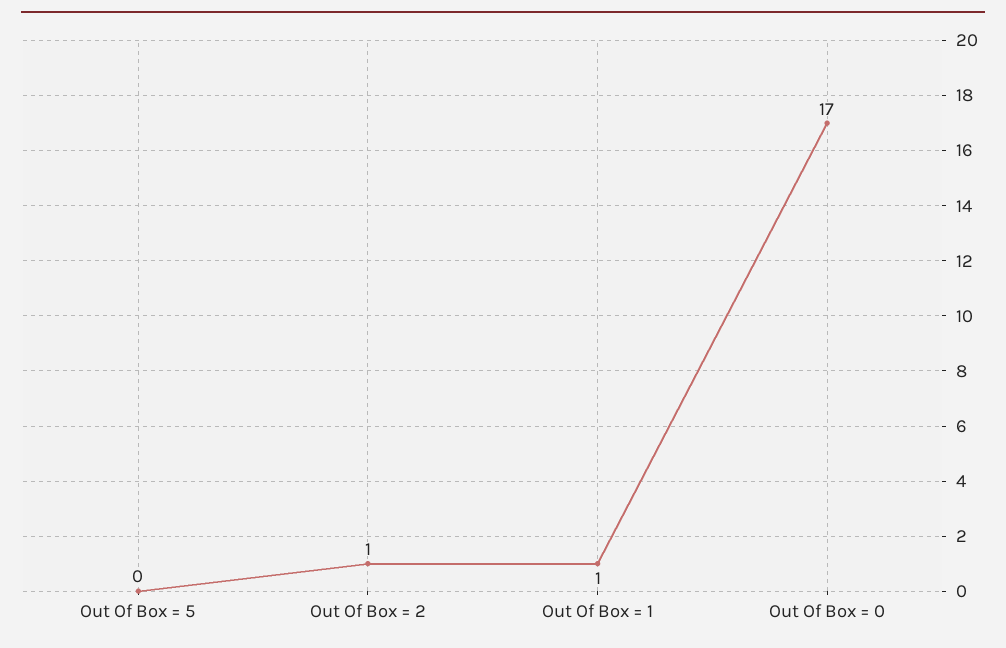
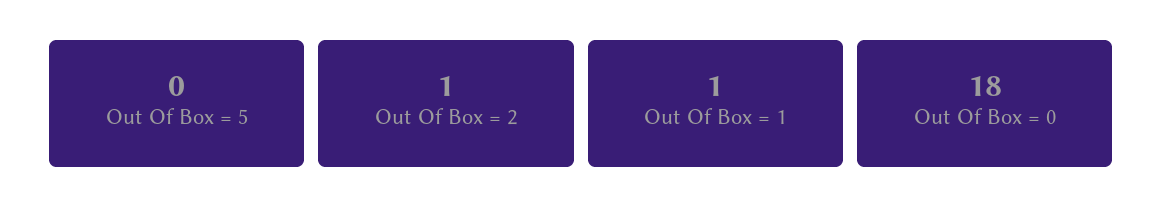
Out Of Box = 0: 17 -> 18

